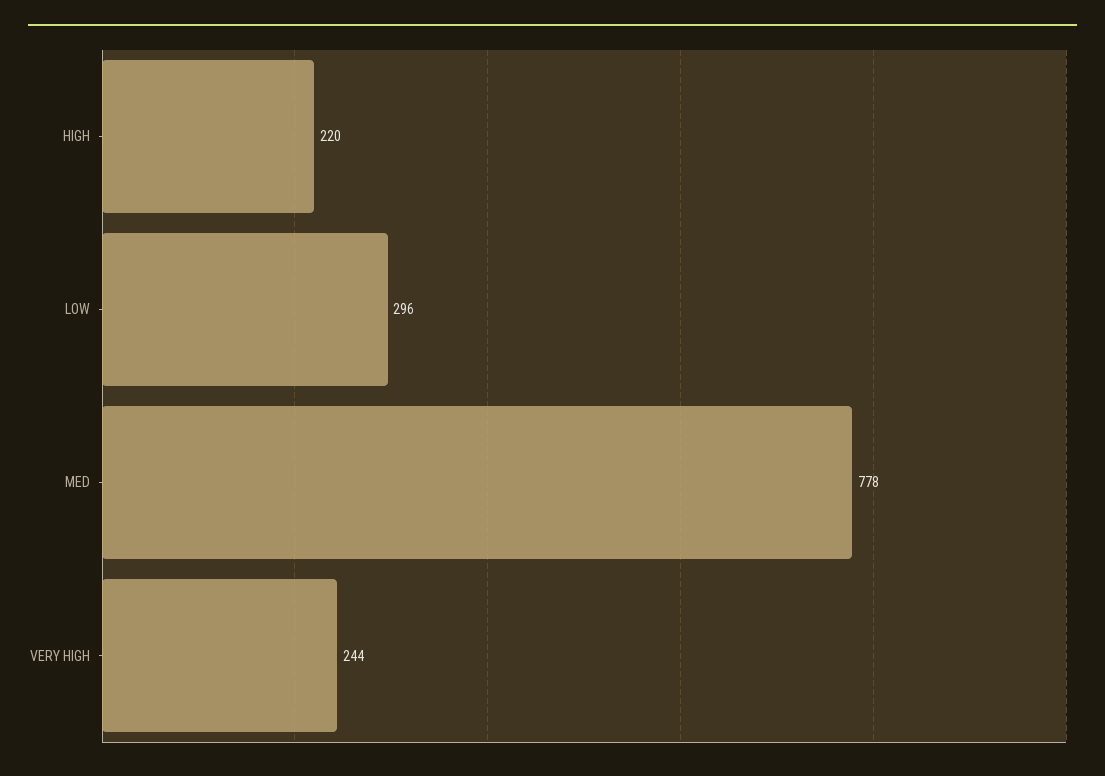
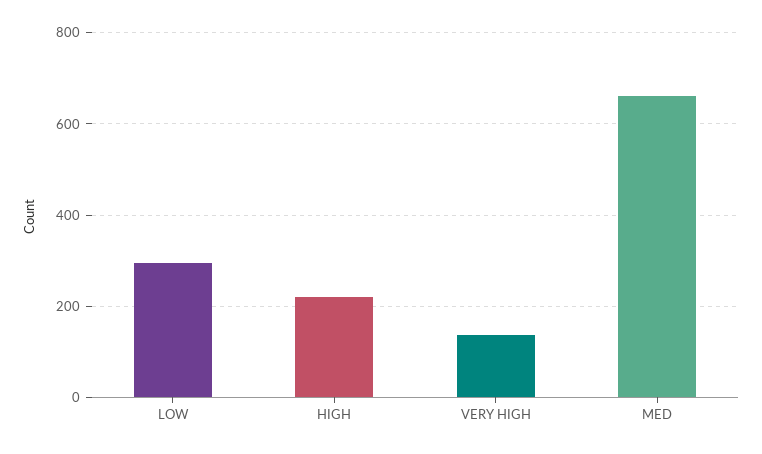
MED: 778 -> 660
VERY HIGH: 244 -> 140

